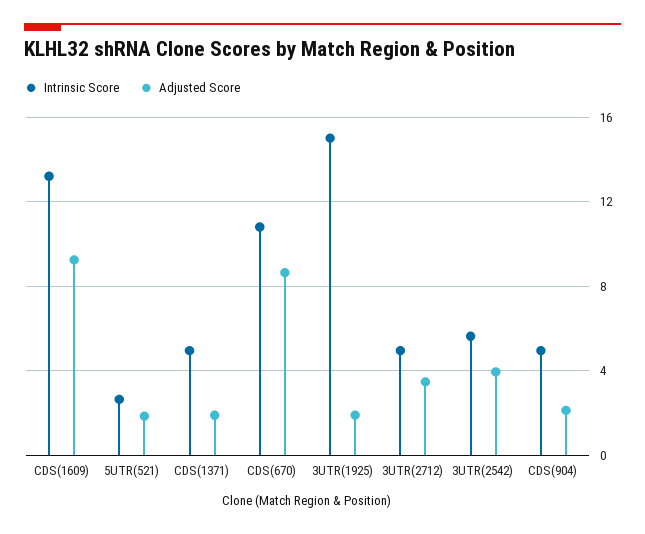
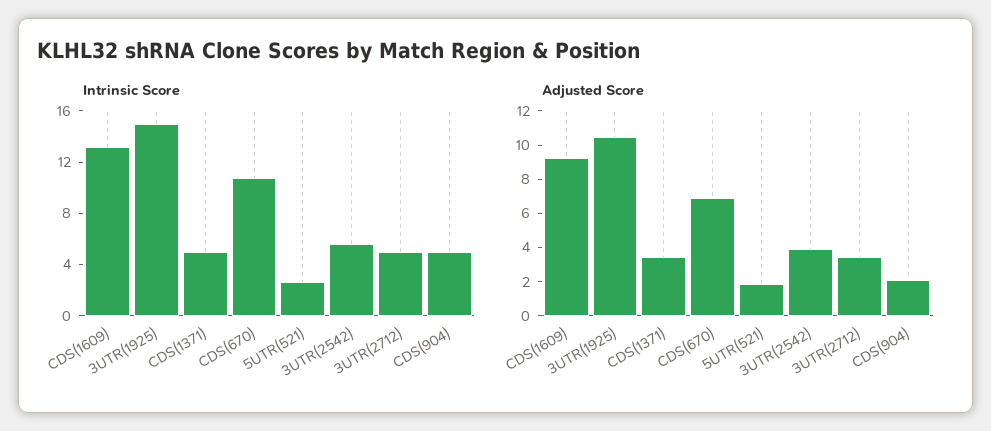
Adjusted Score, CDS(1371): 2 -> 3.5
Adjusted Score, CDS(670): 8.5 -> 7
Adjusted Score, 3UTR(1925): 2 -> 10.5

